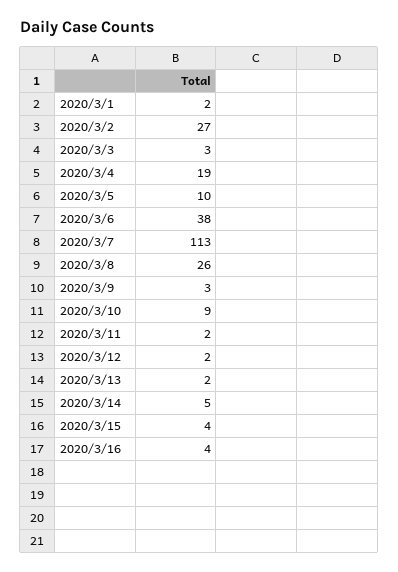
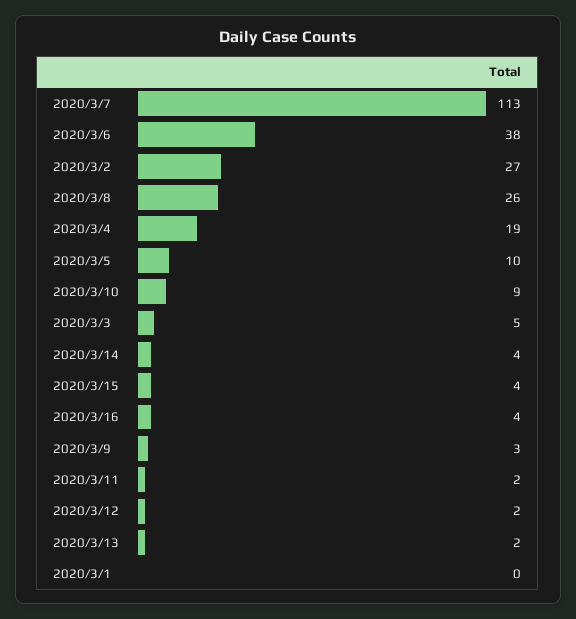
2020/3/1: 2 -> 0
2020/3/3: 3 -> 5
2020/3/14: 5 -> 4

